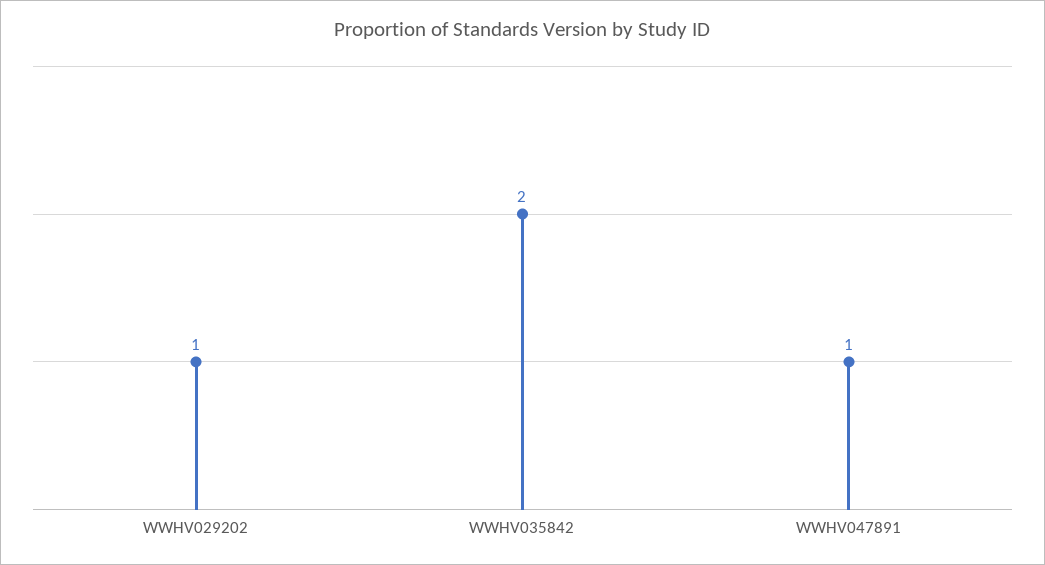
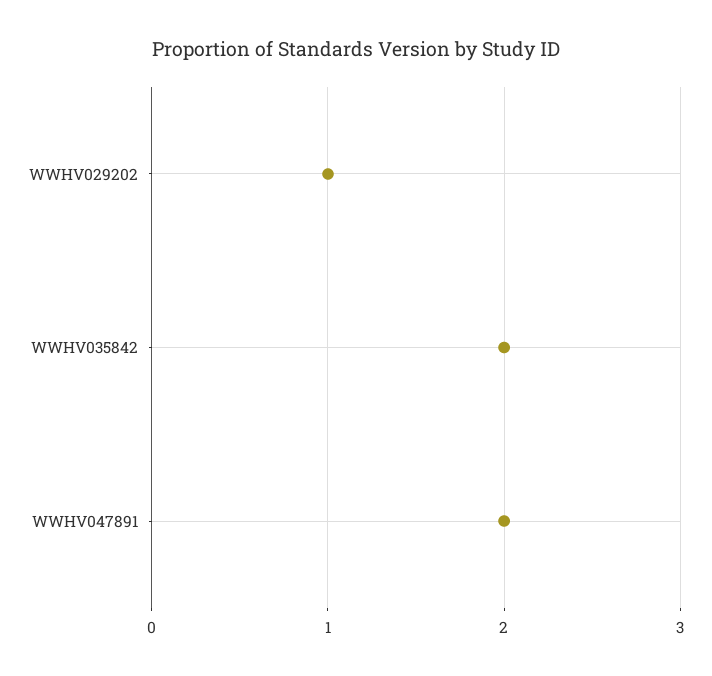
WWHV047891: 1 -> 2

